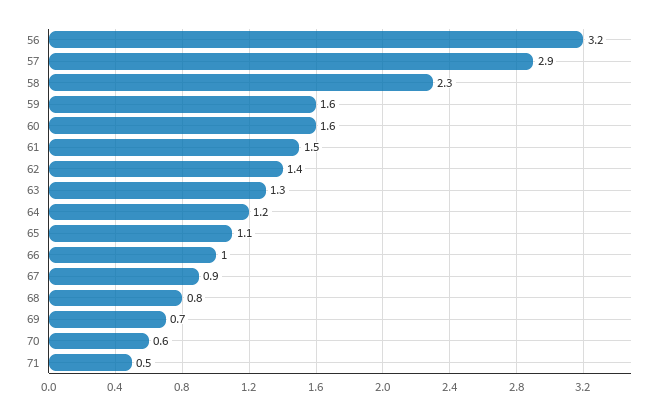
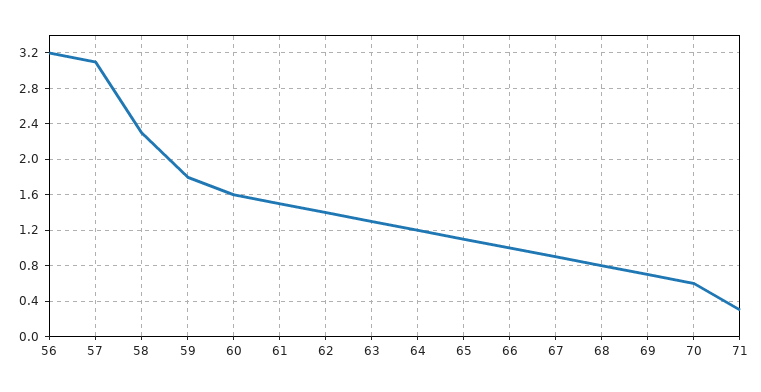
57: 2.9 -> 3.1
59: 1.6 -> 1.8
71: 0.5 -> 0.3

